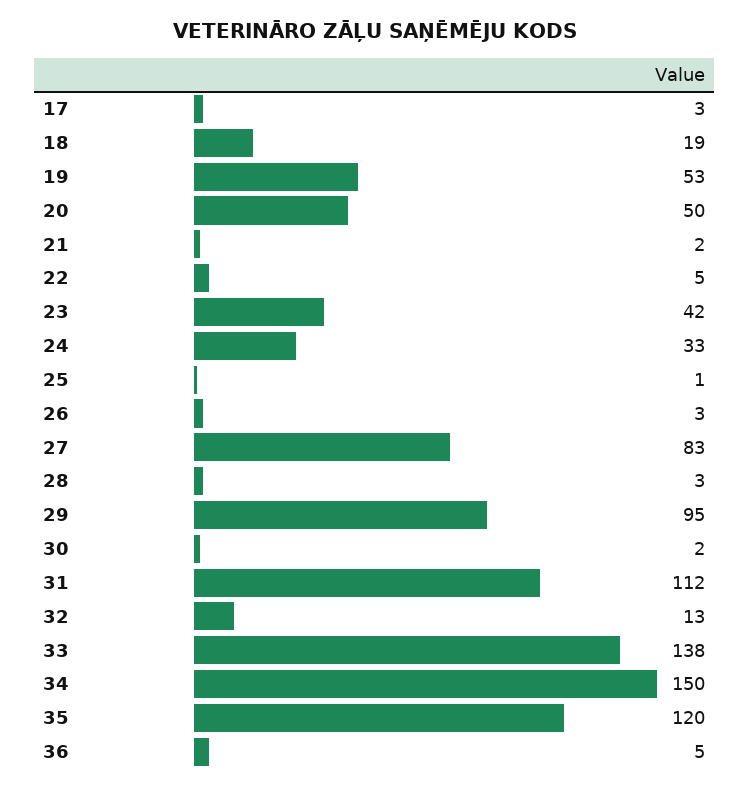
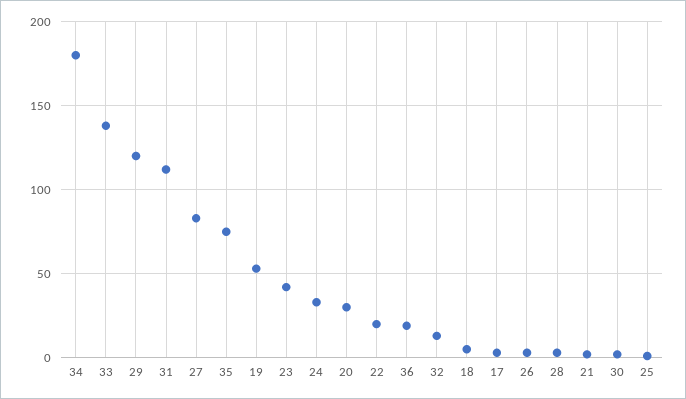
18: 19 -> 5
20: 50 -> 30
22: 5 -> 20
29: 95 -> 120
34: 150 -> 180
35: 120 -> 75
36: 5 -> 20

